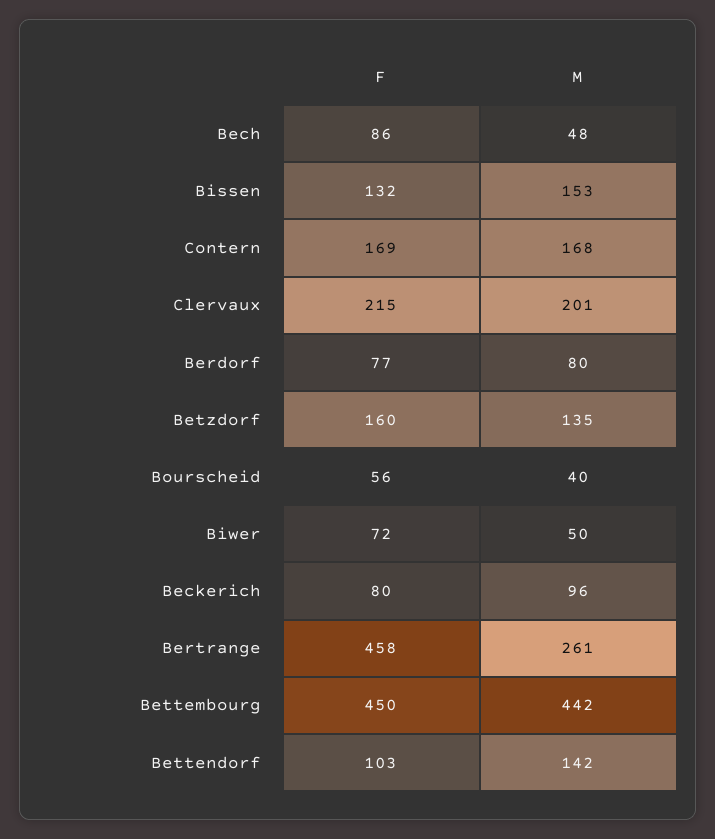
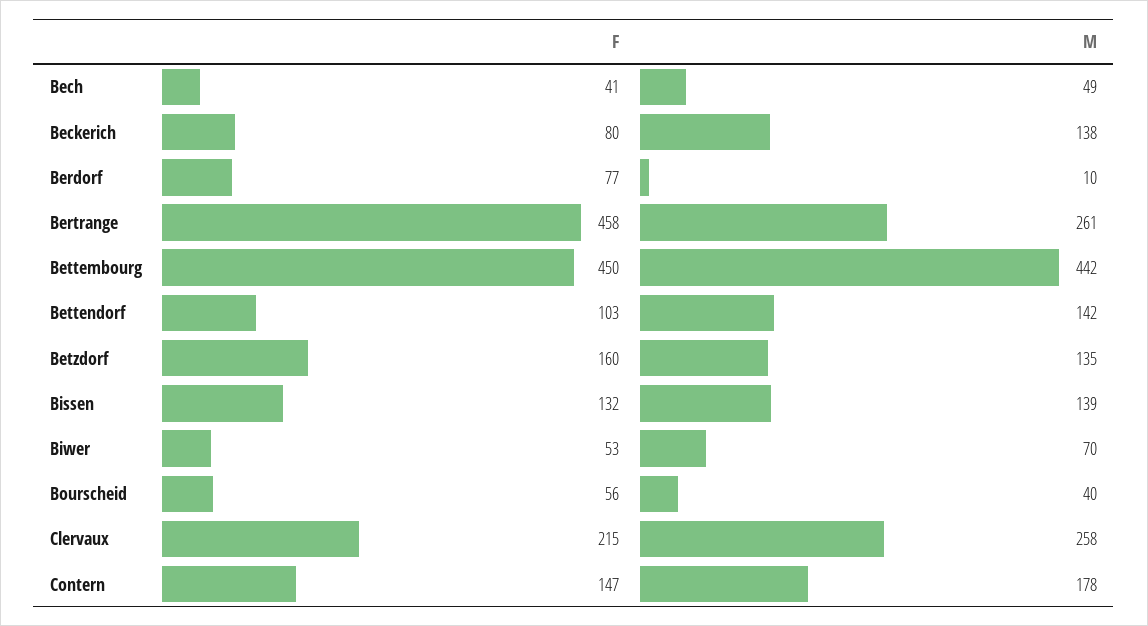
F, Bech: 86 -> 41
M, Bech: 48 -> 49
M, Bissen: 153 -> 139
F, Contern: 169 -> 147
M, Contern: 168 -> 178
M, Clervaux: 201 -> 258
M, Berdorf: 80 -> 10
F, Biwer: 72 -> 53
M, Biwer: 50 -> 70
M, Beckerich: 96 -> 138

